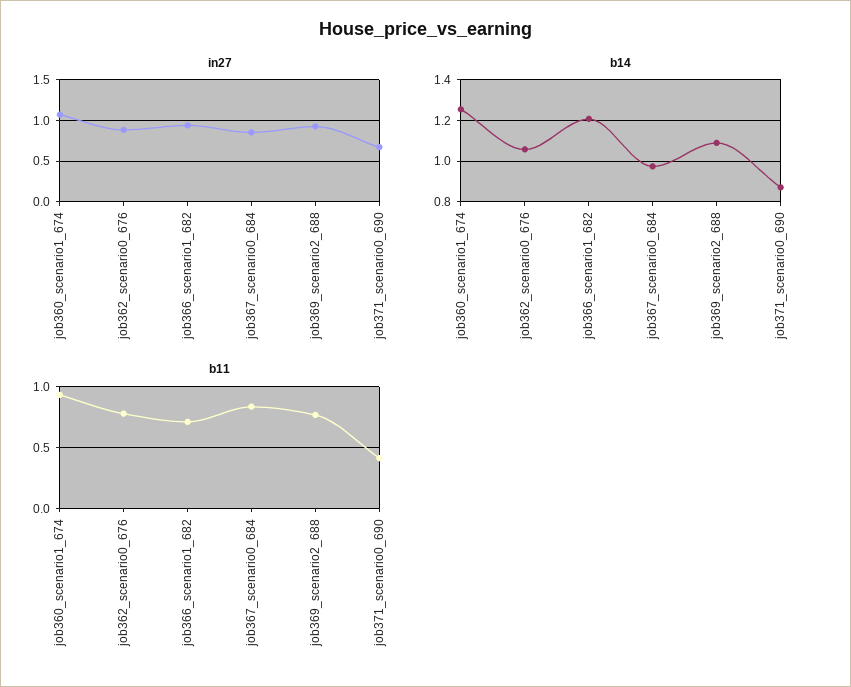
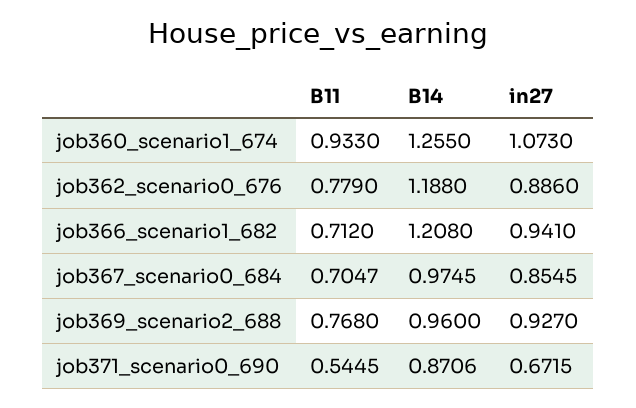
b14, job362_scenario0_676: 1.05 -> 1.188
b14, job369_scenario2_688: 1.1 -> 0.96
b11, job367_scenario0_684: 0.85 -> 0.7047
b11, job371_scenario0_690: 0.4 -> 0.5445

